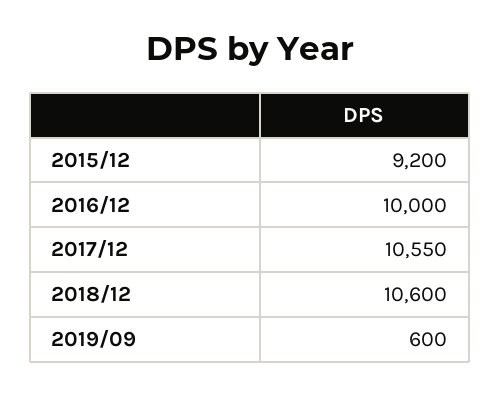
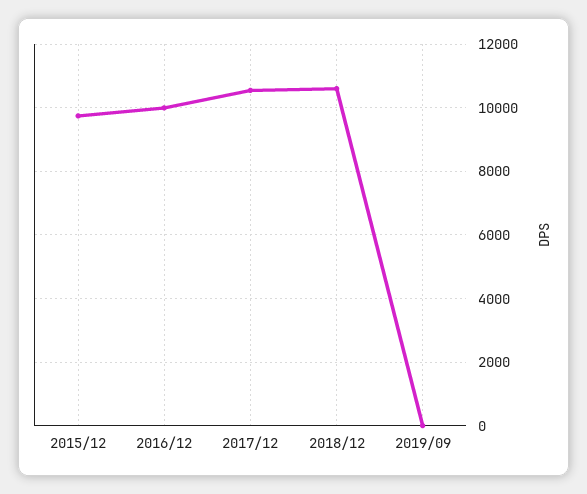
2015/12: 9200 -> 9800
2019/09: 600 -> 0

